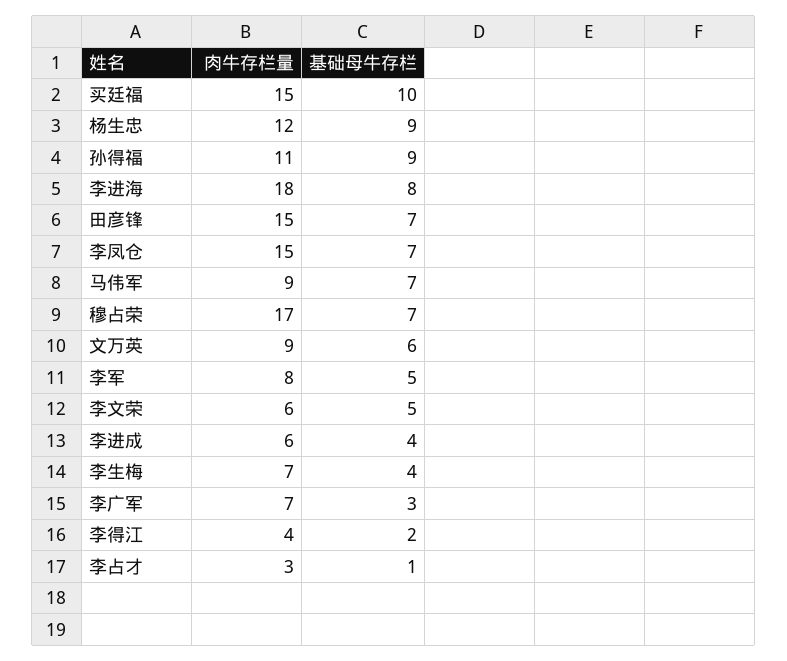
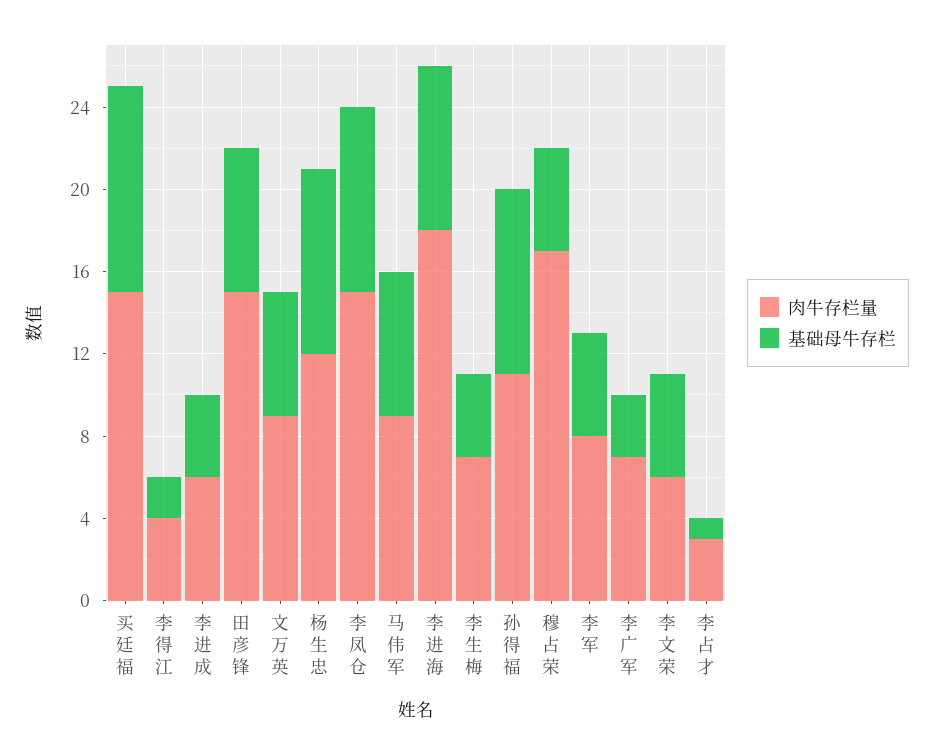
基础母牛存栏, 李凤仓: 7 -> 9
基础母牛存栏, 穆占荣: 7 -> 5

